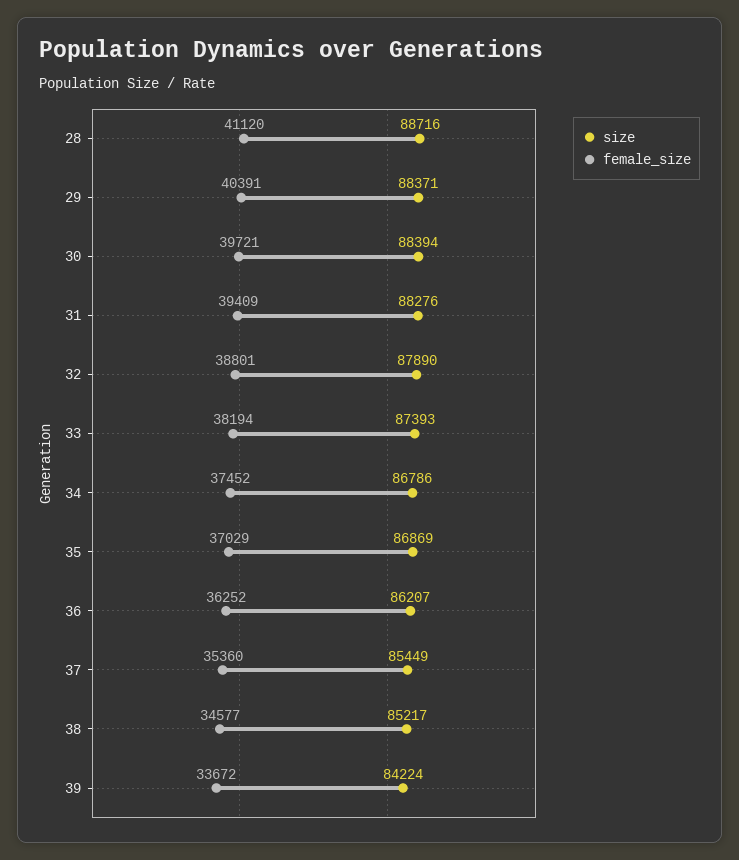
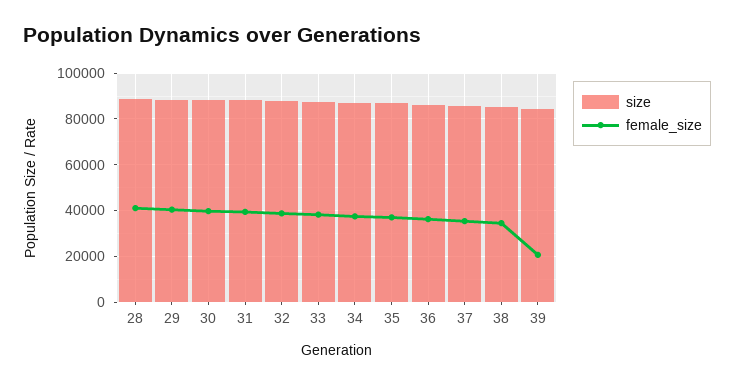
female_size, 39: 33672 -> 20000

